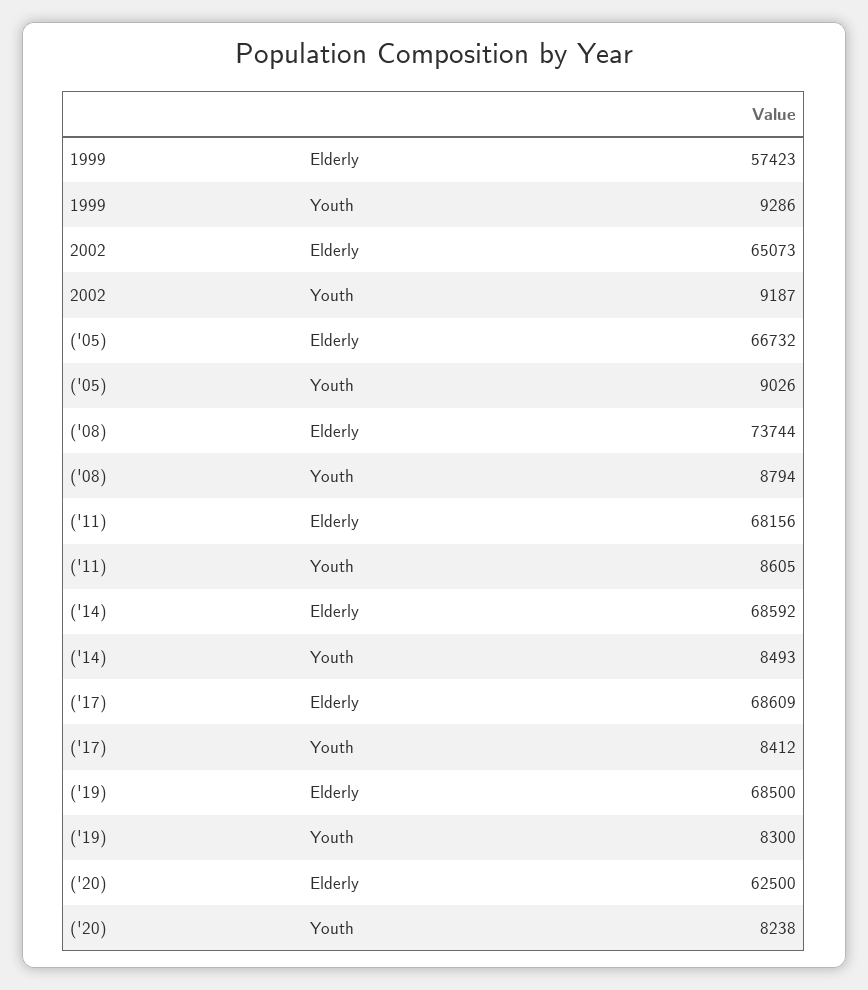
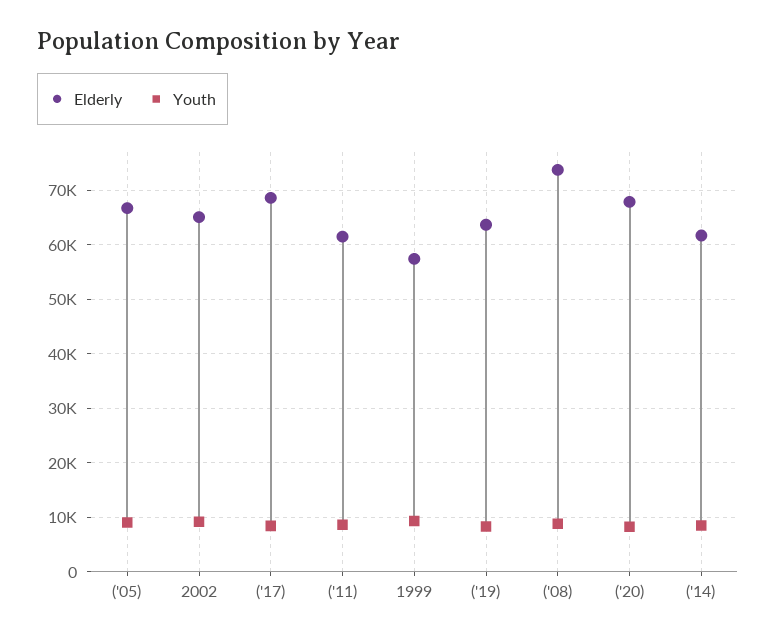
Elderly, ('11): 68156 -> 62000
Elderly, ('14): 68592 -> 62000
Elderly, ('19): 68500 -> 64000
Elderly, ('20): 62500 -> 68000

